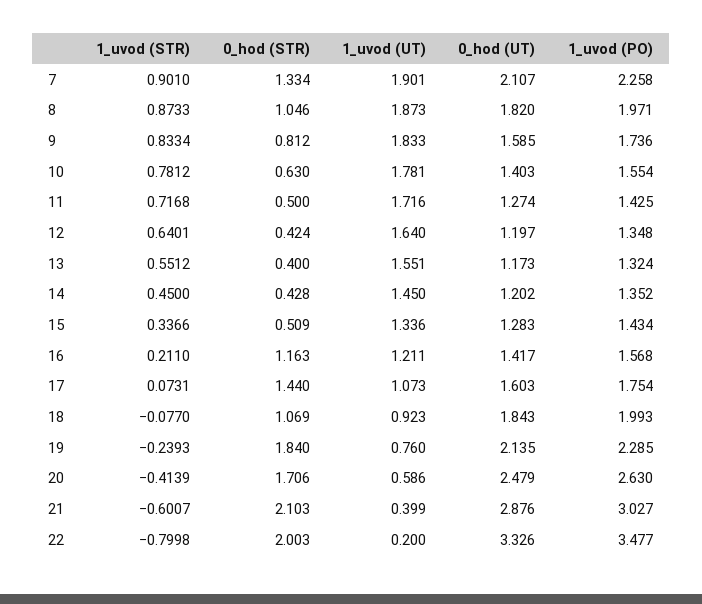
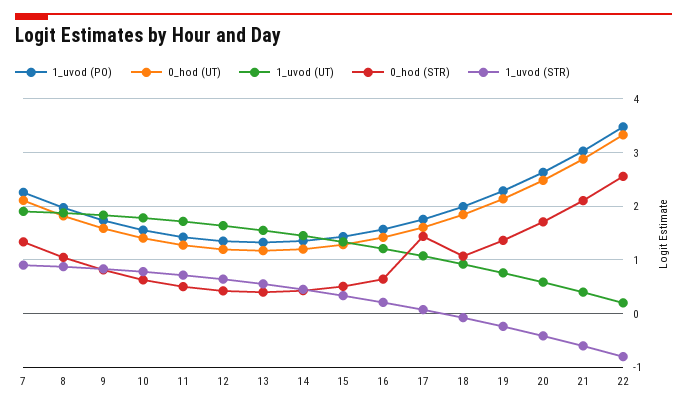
0_hod (STR), 16: 1.163 -> 0.6
0_hod (STR), 19: 1.84 -> 1.4
0_hod (STR), 22: 2.003 -> 2.6

